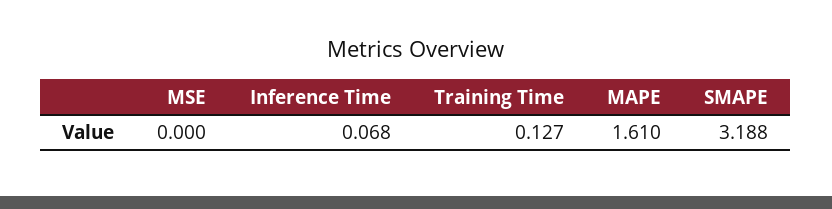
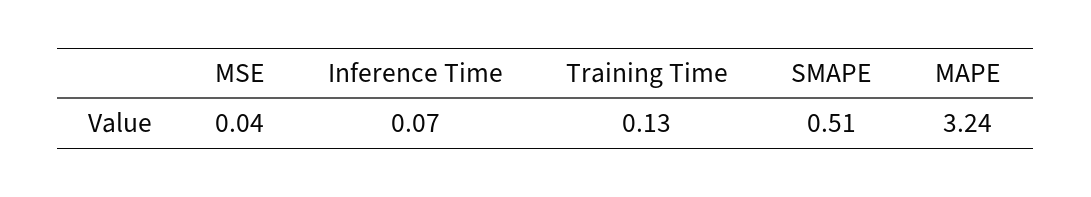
MSE: 0 -> 0.04
MAPE: 1.61 -> 3.24
SMAPE: 3.188 -> 0.51

